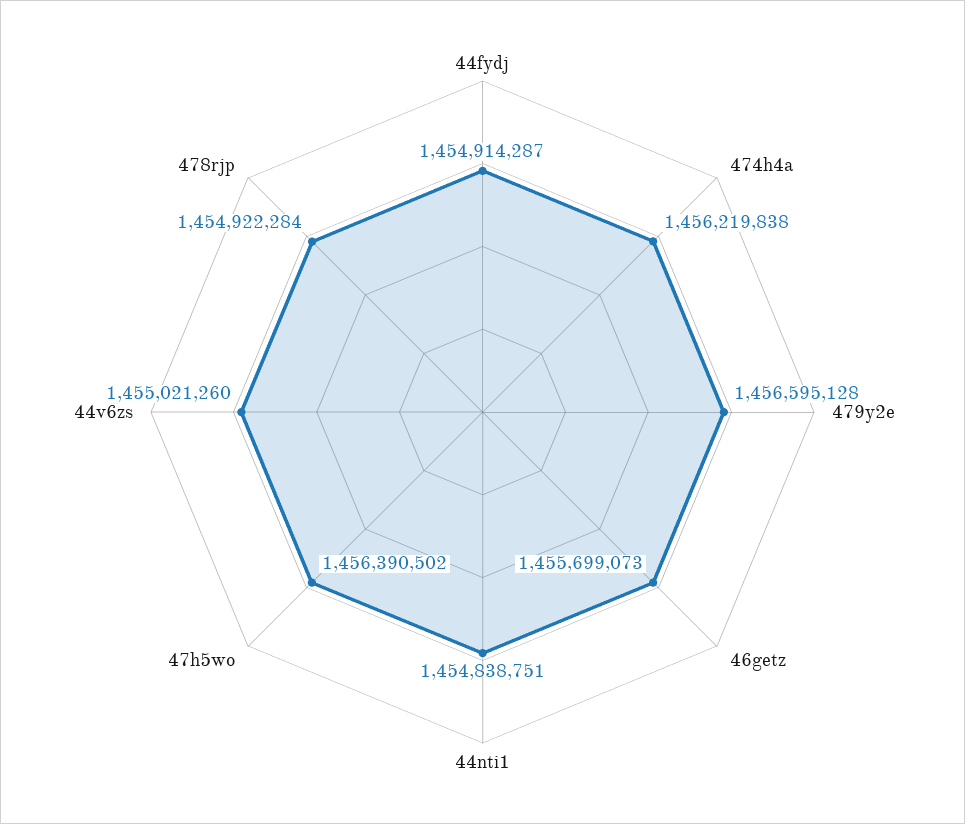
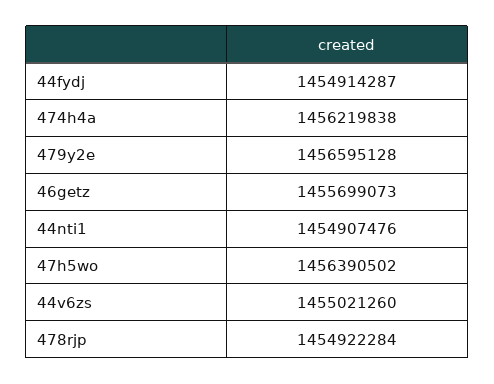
44nti1: 1454838751 -> 1454907476

